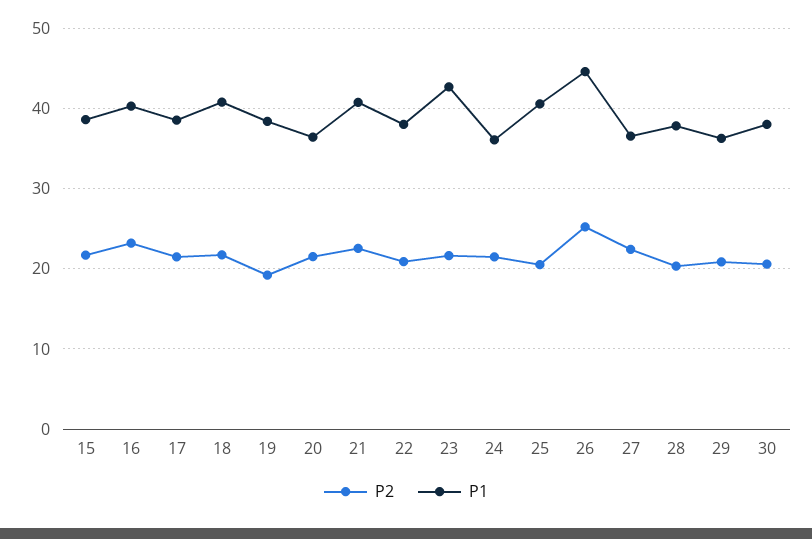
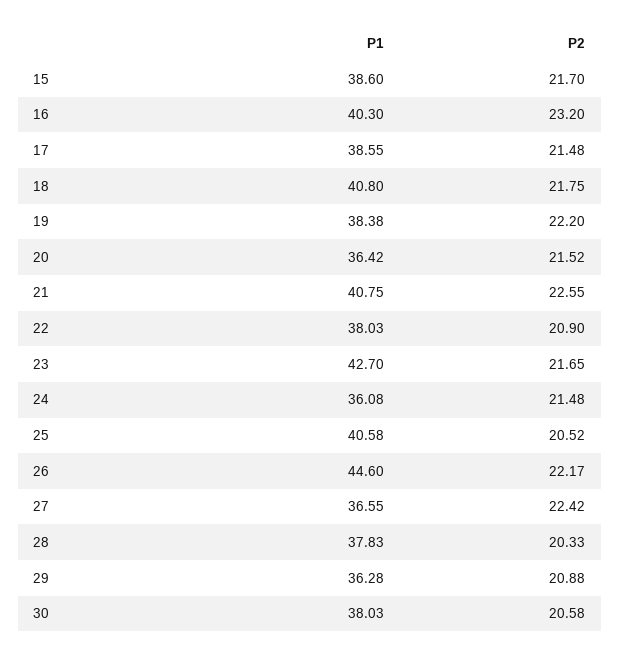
P2, 19: 19 -> 22.2
P2, 26: 25 -> 22.17

